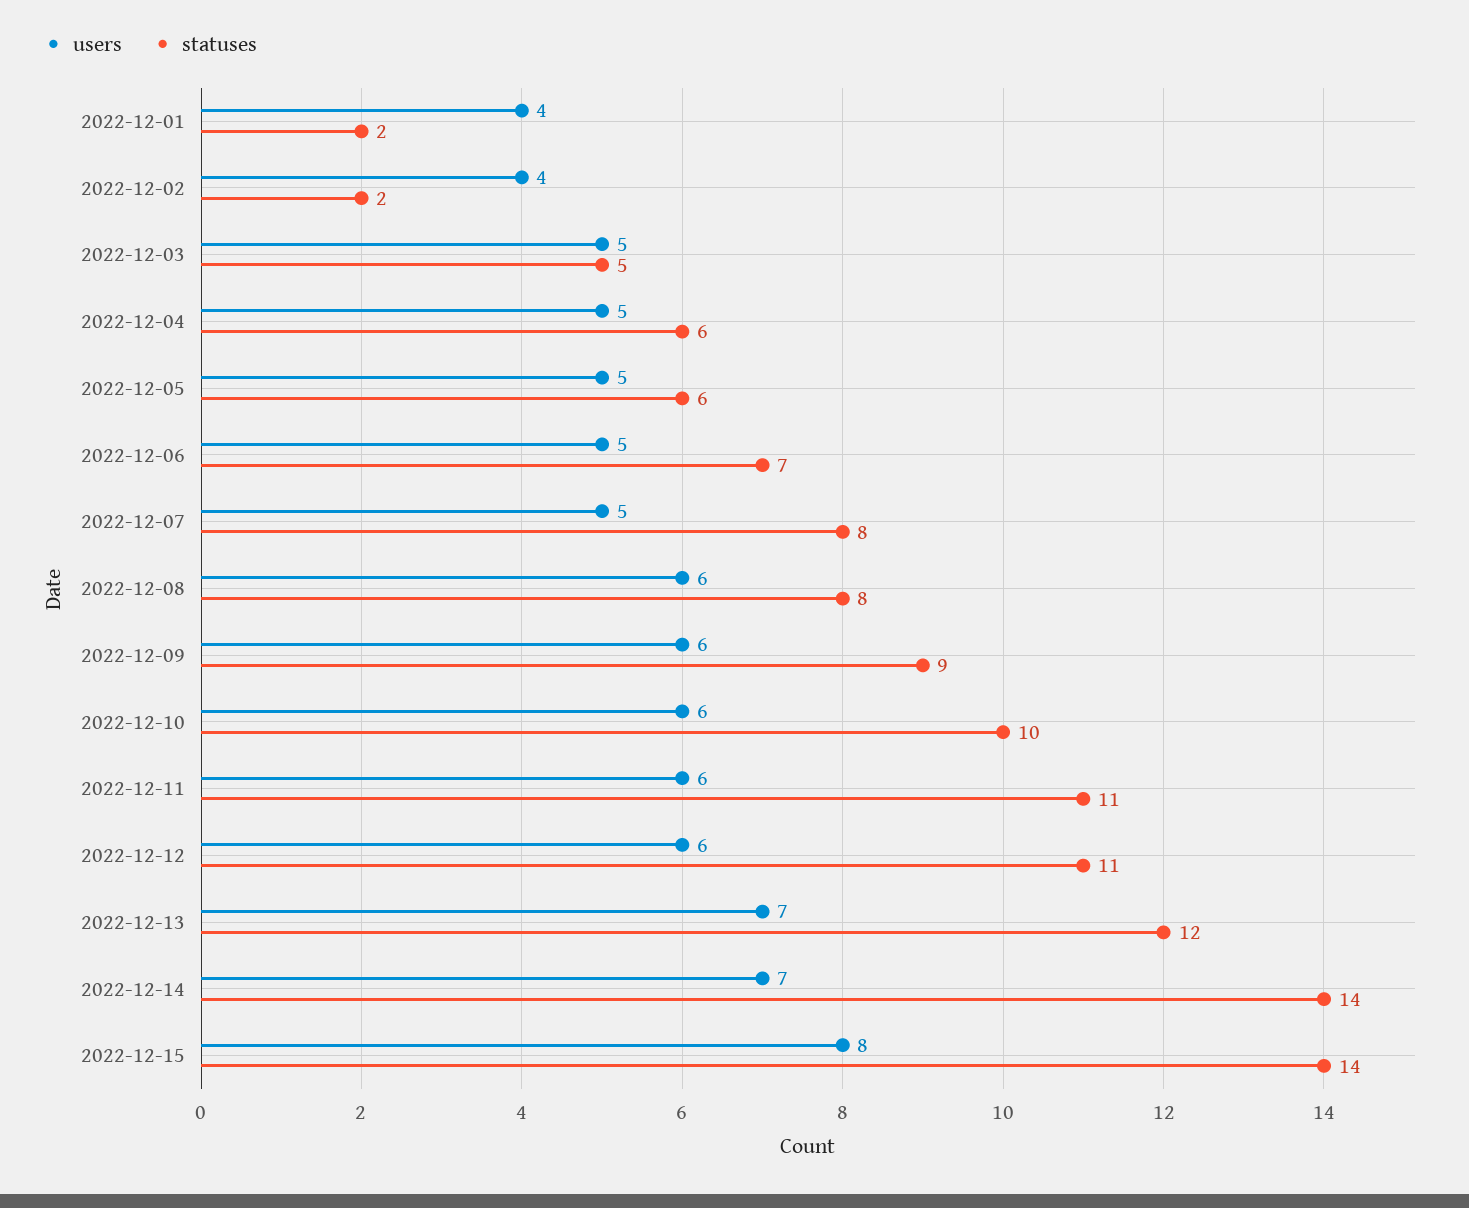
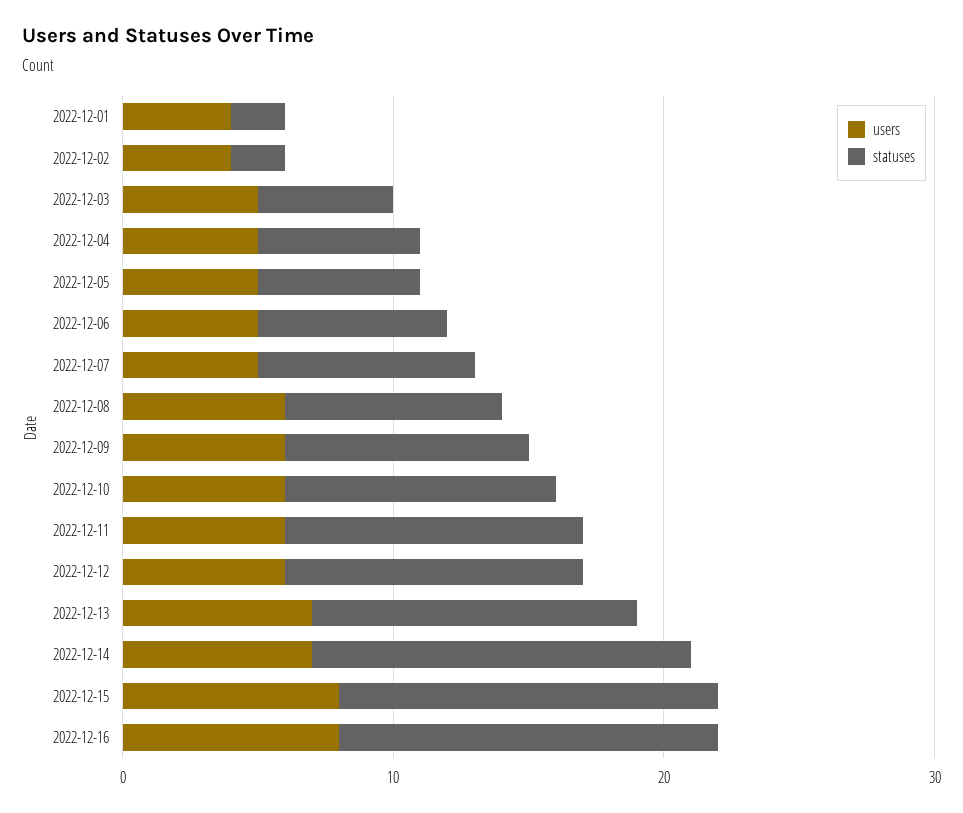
users, 2022-12-16: none -> 8
statuses, 2022-12-16: none -> 14

